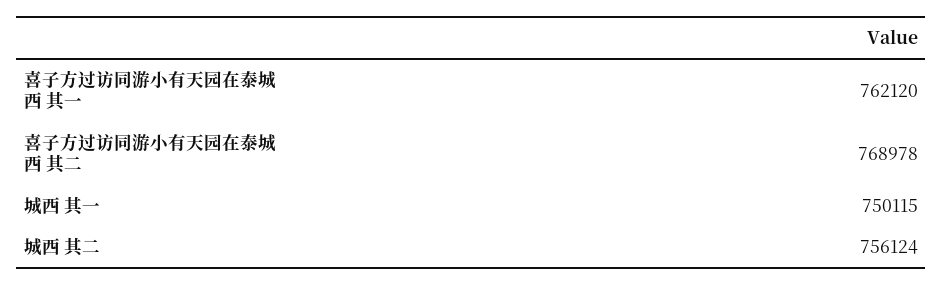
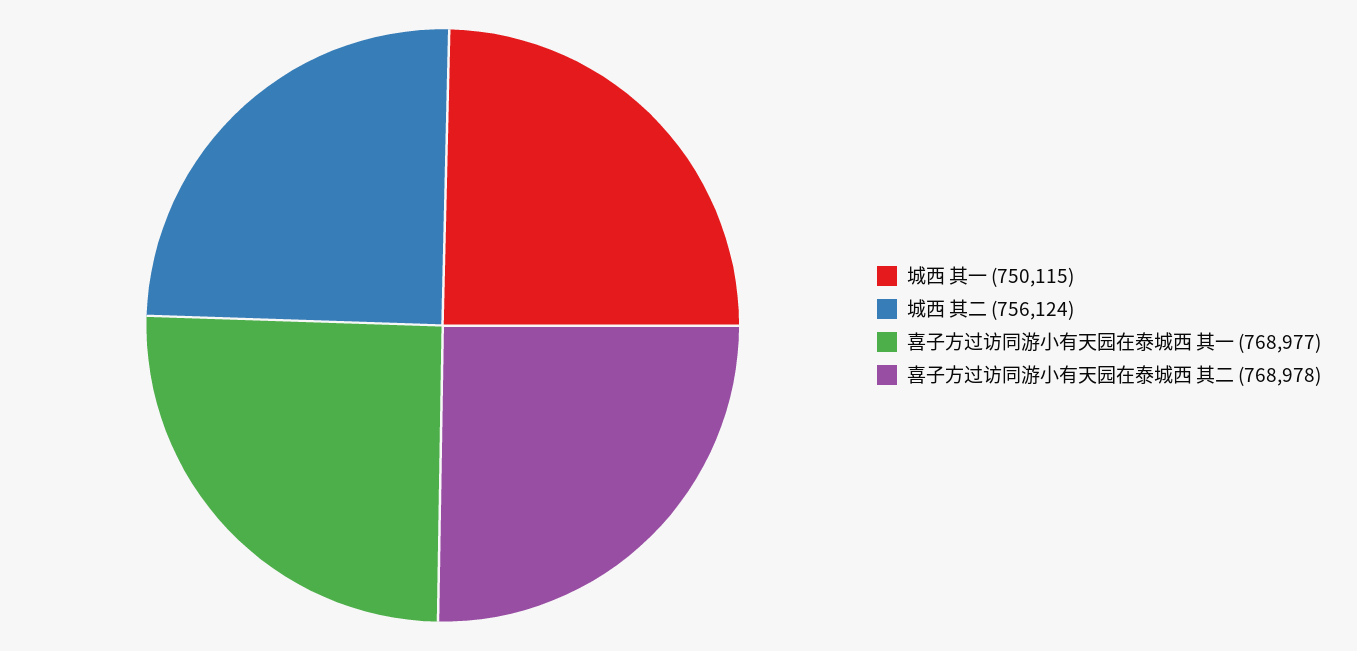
喜子方过访同游小有天园在泰城西 其一: 762120 -> 768977

